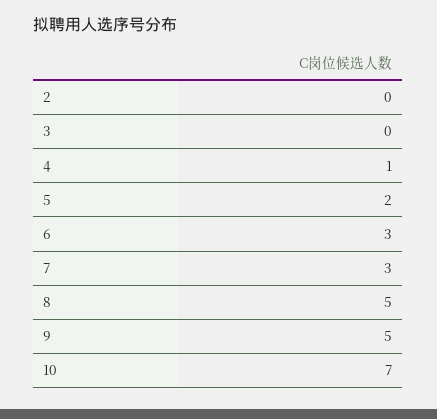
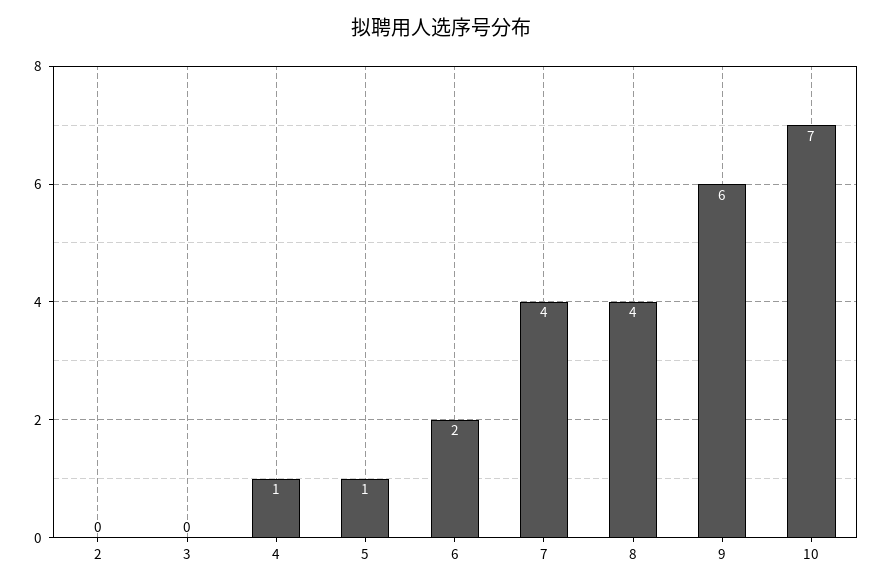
5: 2 -> 1
6: 3 -> 2
7: 3 -> 4
8: 5 -> 4
9: 5 -> 6

